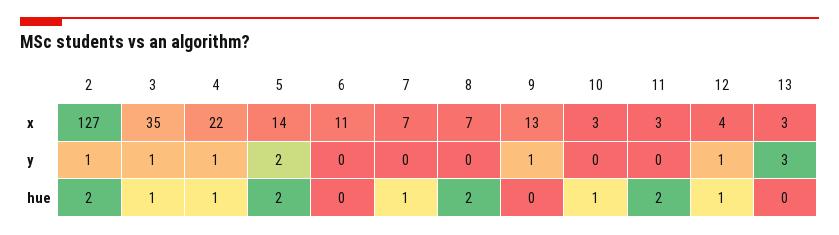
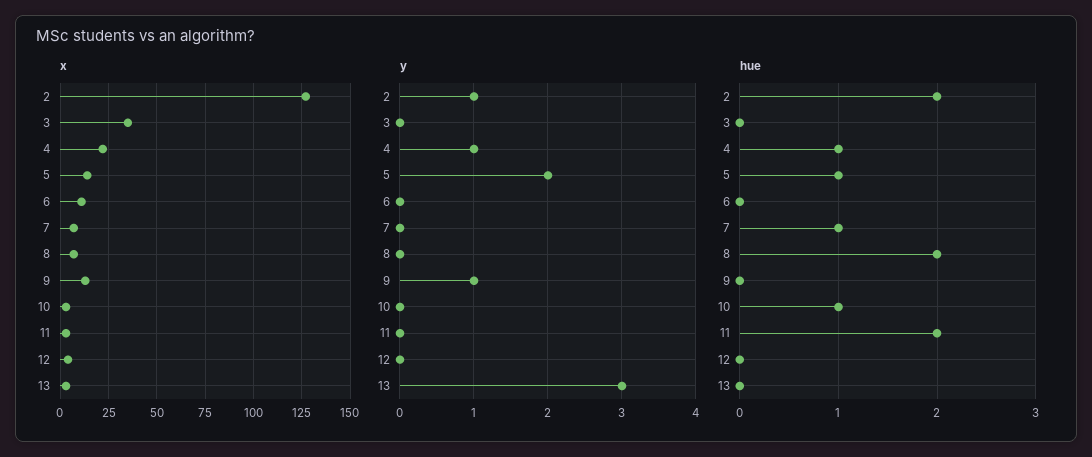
y, 3: 1 -> 0
y, 12: 1 -> 0
hue, 3: 1 -> 0
hue, 5: 2 -> 1
hue, 12: 1 -> 0

